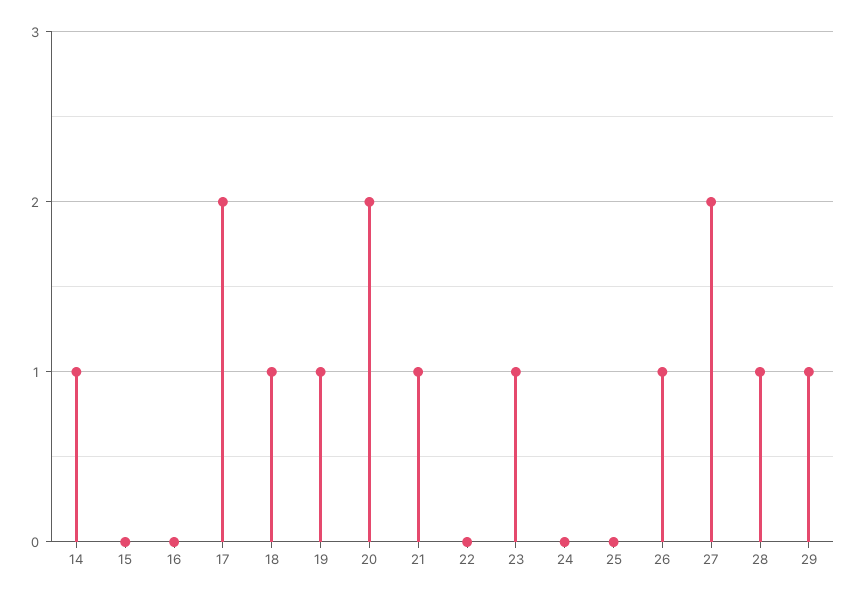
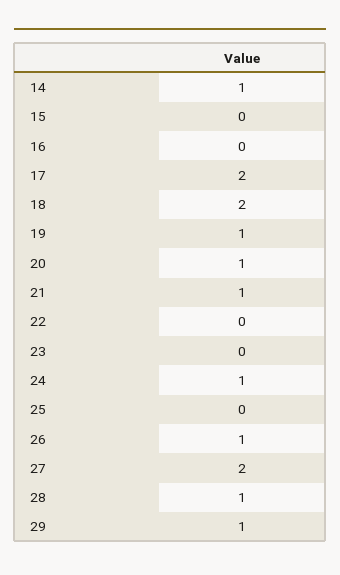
18: 1 -> 2
20: 2 -> 1
23: 1 -> 0
24: 0 -> 1

